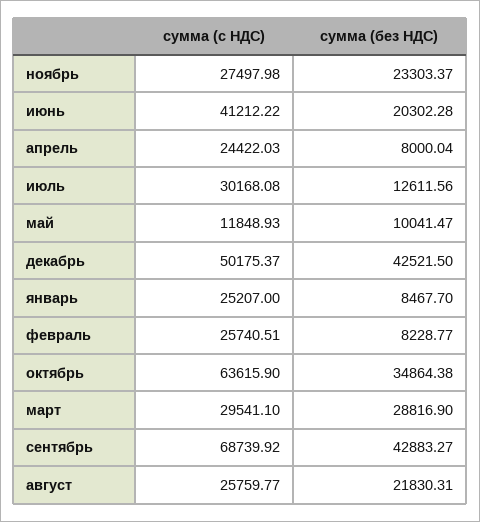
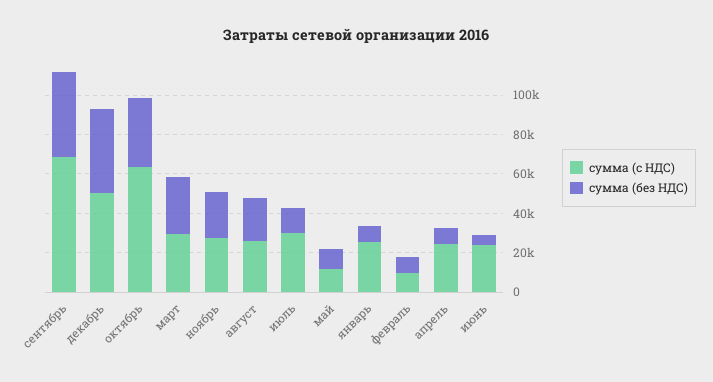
сумма (с НДС), июнь: 41212.22 -> 25000
сумма (без НДС), июнь: 20302.28 -> 5000
сумма (с НДС), февраль: 25740.51 -> 10000

